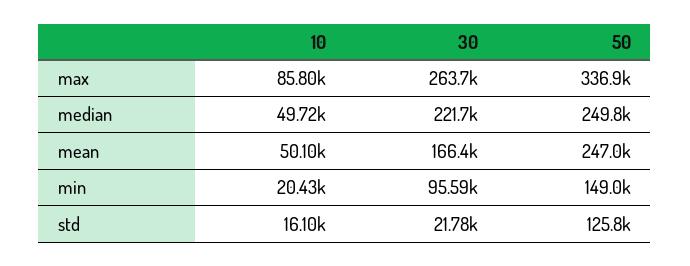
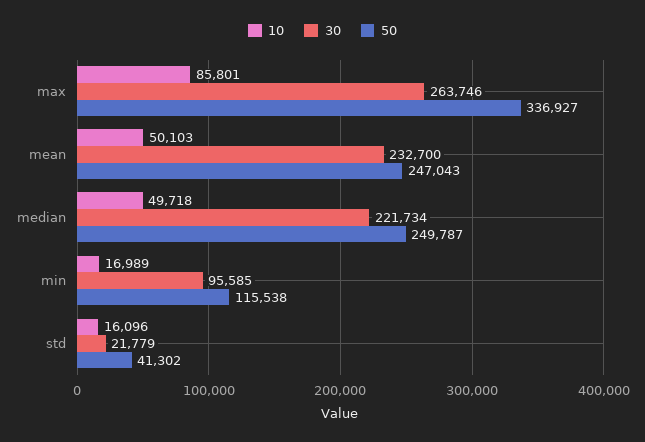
30, mean: 166400 -> 232700
10, min: 20430 -> 16989
50, min: 149000 -> 115538
50, std: 125800 -> 41302

